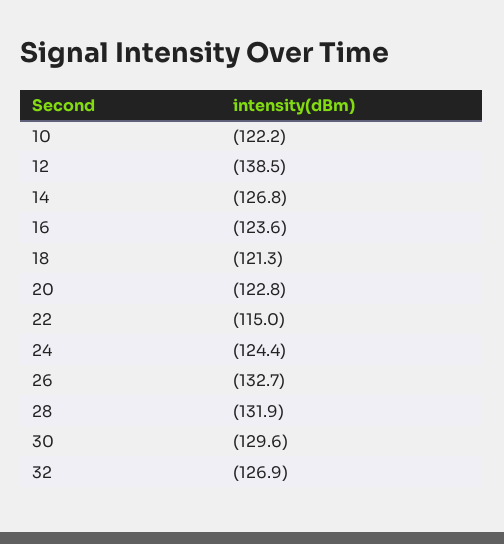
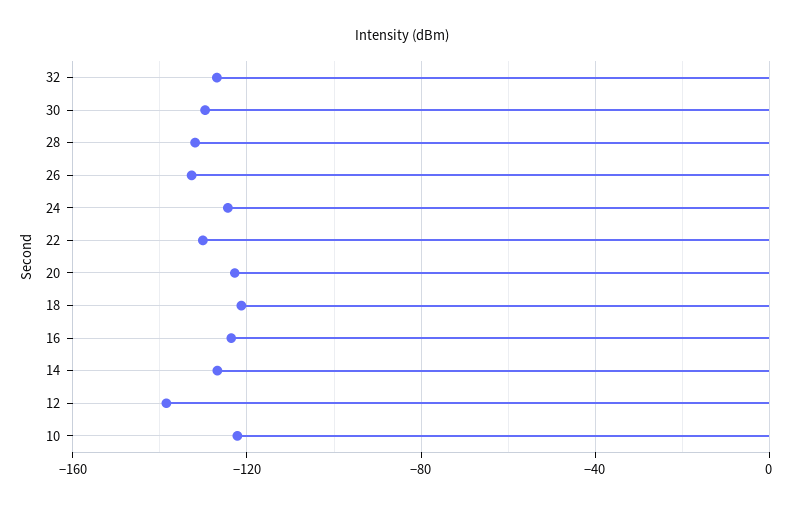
22: -115 -> -130

